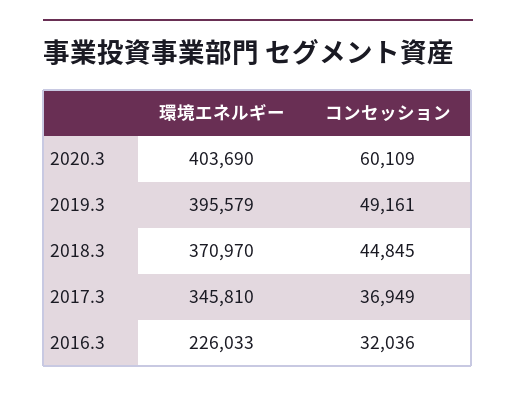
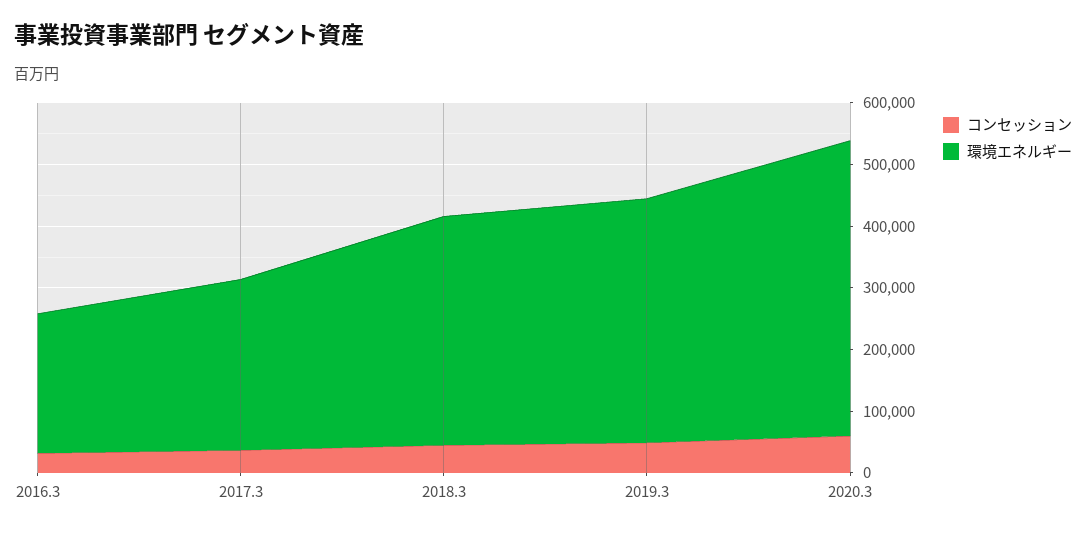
環境エネルギー, 2020.3: 403690 -> 480000
環境エネルギー, 2017.3: 345810 -> 280000

